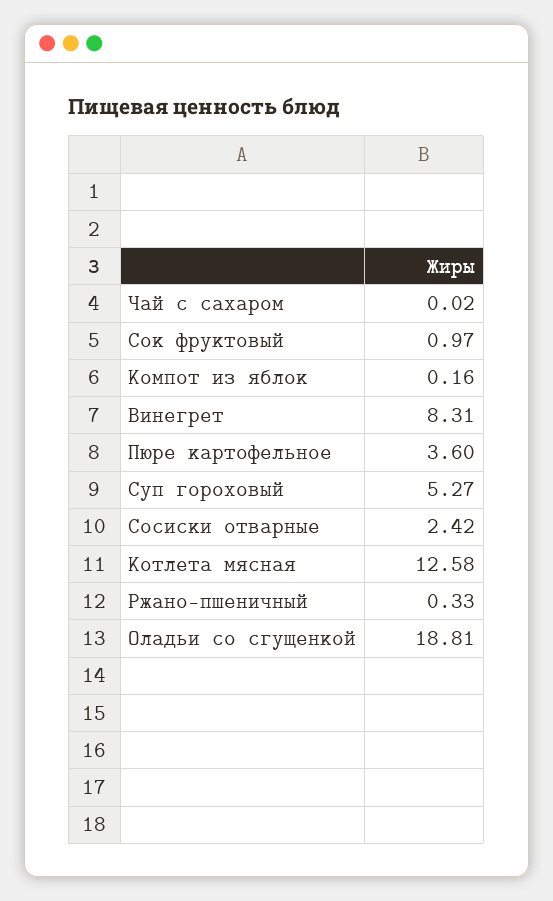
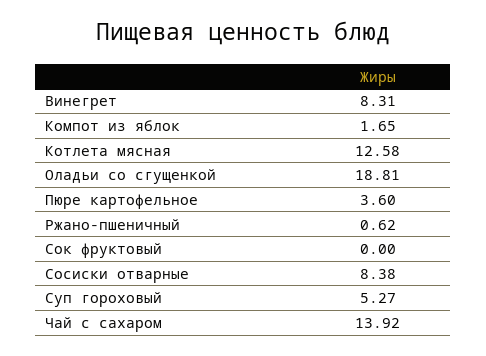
Чай с сахаром: 0.02 -> 13.92
Сок фруктовый: 0.97 -> 0
Компот из яблок: 0.16 -> 1.65
Сосиски отварные: 2.42 -> 8.38
Ржано-пшеничный: 0.33 -> 0.62

